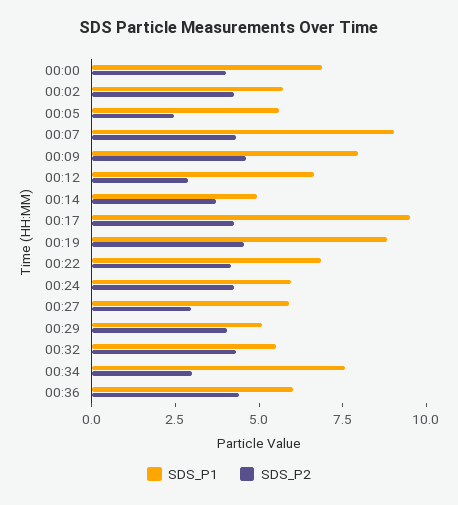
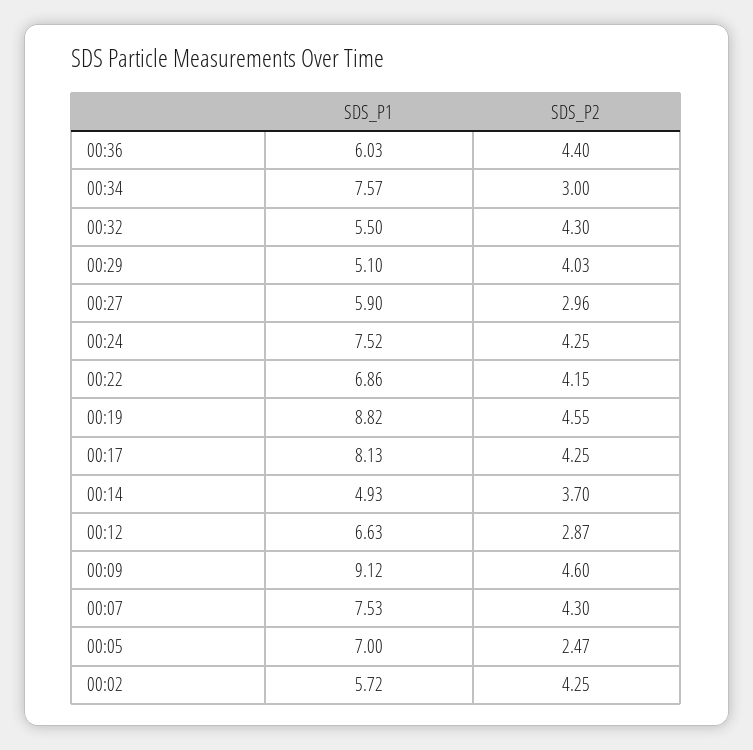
SDS_P1, 00:00: 7 -> none
SDS_P2, 00:00: 4 -> none
SDS_P1, 00:05: 5.5 -> 7
SDS_P1, 00:07: 9 -> 7.53
SDS_P1, 00:09: 8 -> 9.12
SDS_P1, 00:17: 9.5 -> 8.13
SDS_P1, 00:24: 6 -> 7.52

